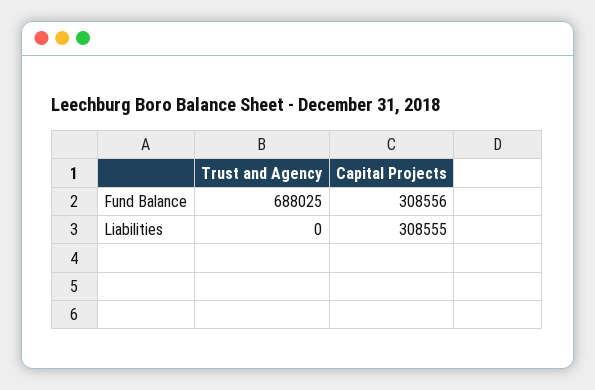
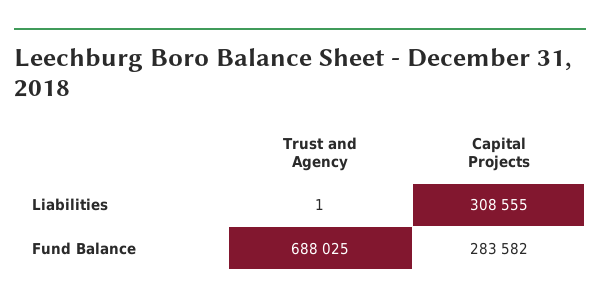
Capital Projects, Fund Balance: 308556 -> 283582
Trust and Agency, Liabilities: 0 -> 1

